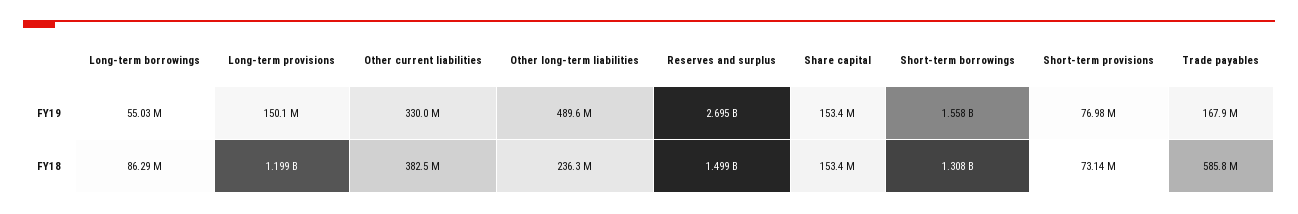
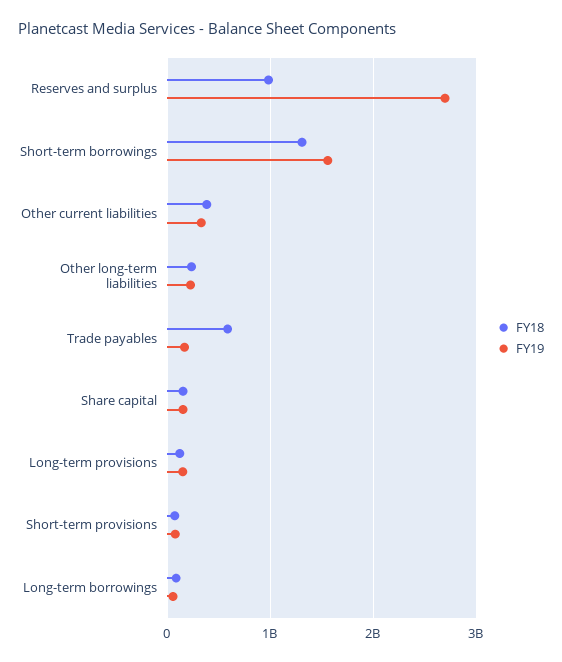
FY19, Other long-term liabilities: 489600000 -> 200000000
FY18, Long-term provisions: 1199000000 -> 100000000
FY18, Reserves and surplus: 1499000000 -> 1000000000

